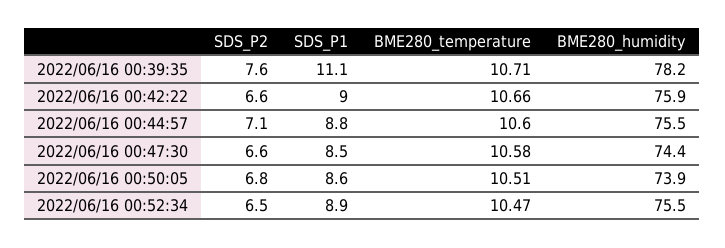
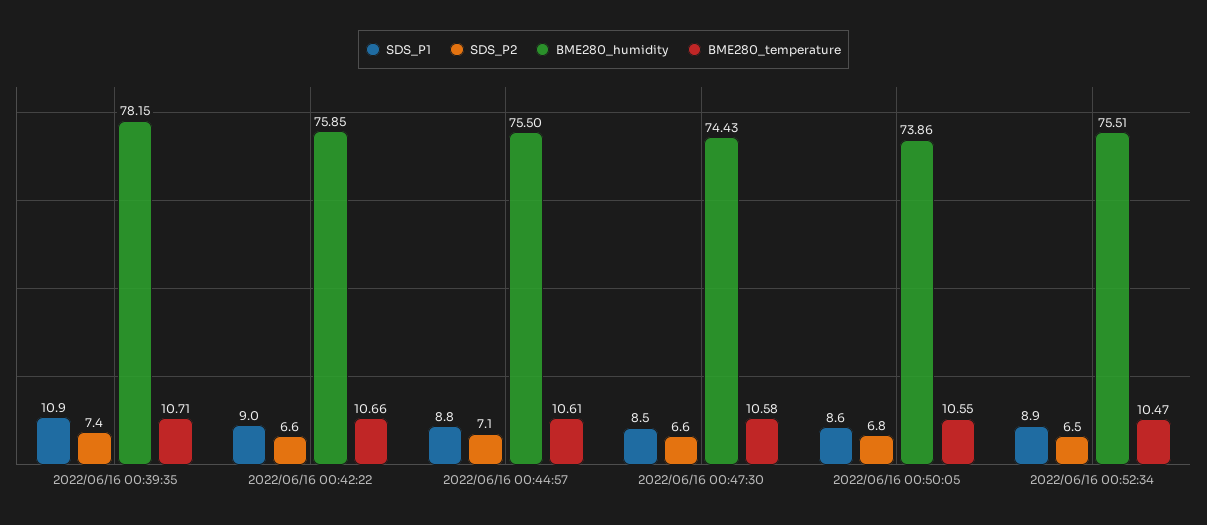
SDS_P2, 2022/06/16 00:39:35: 7.6 -> 7.4
SDS_P1, 2022/06/16 00:39:35: 11.1 -> 10.9
BME280_temperature, 2022/06/16 00:44:57: 10.6 -> 10.61
BME280_temperature, 2022/06/16 00:50:05: 10.51 -> 10.55

